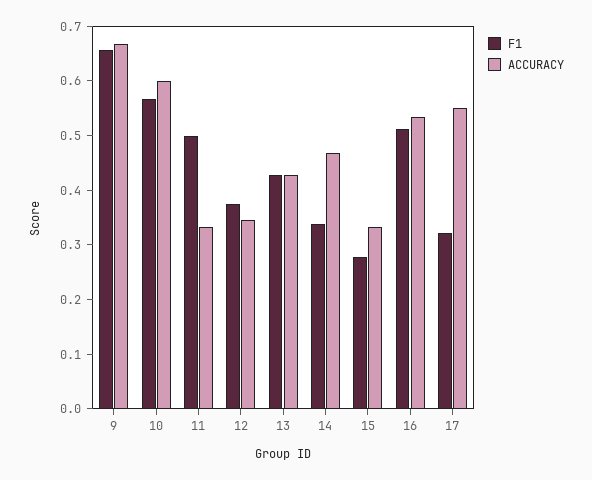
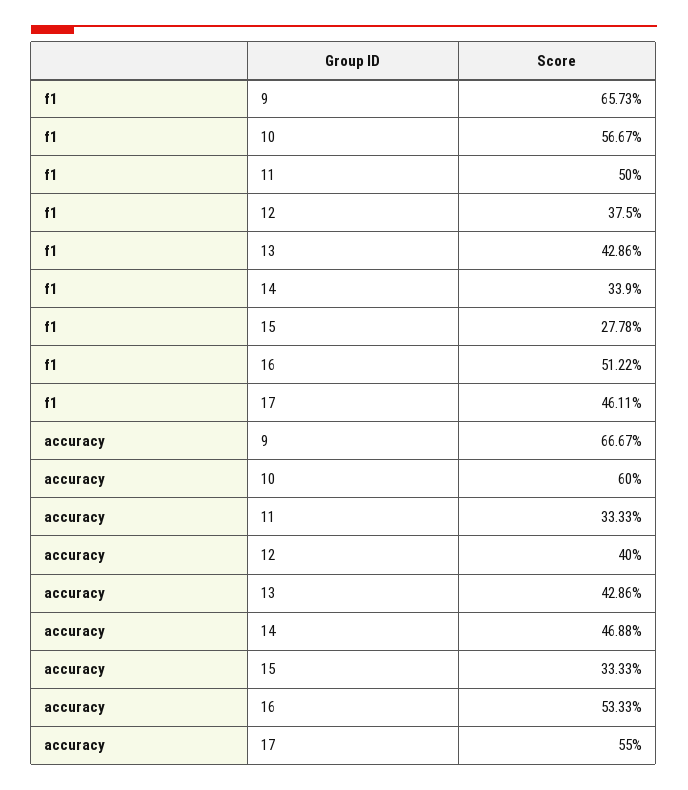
ACCURACY, 12: 0.34 -> 0.4
F1, 17: 0.32 -> 0.4611

